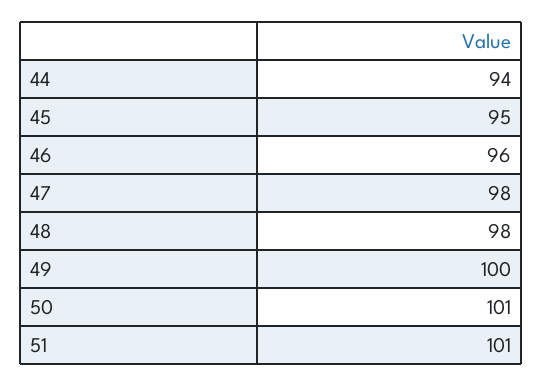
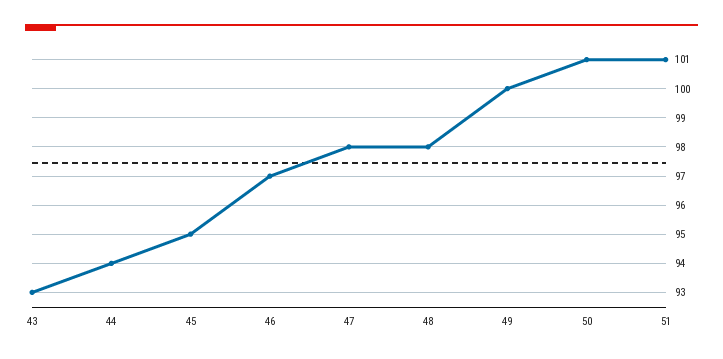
46: 96 -> 97
43: none -> 93

